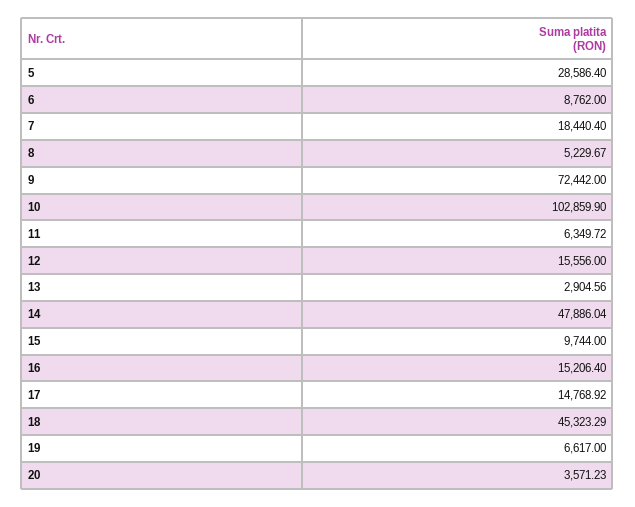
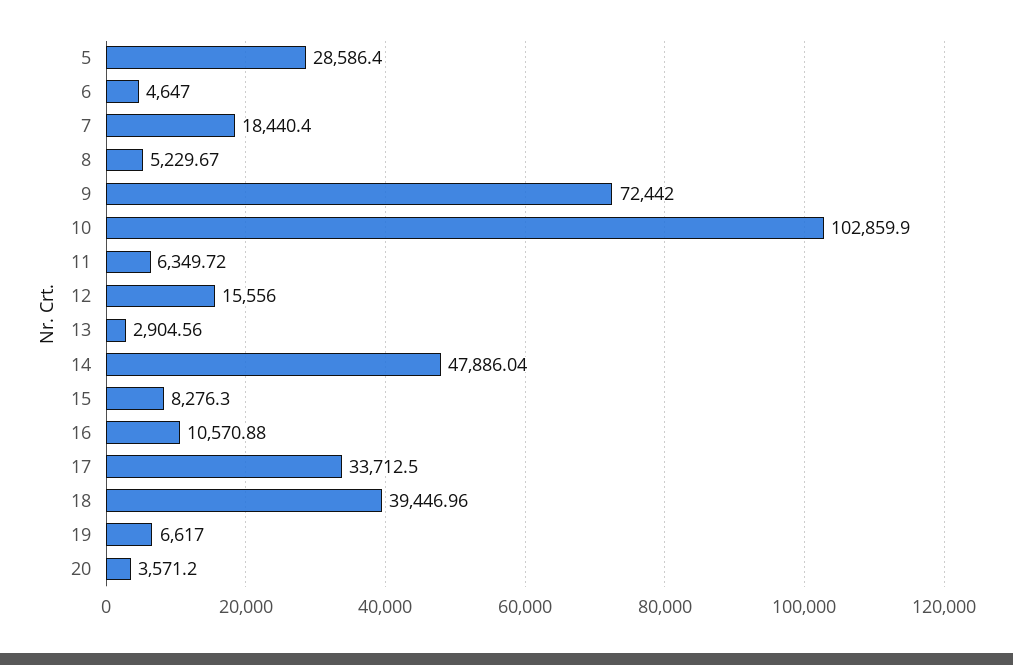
6: 8762 -> 4647
15: 9744 -> 8276.3
16: 15206.4 -> 10570.88
17: 14768.92 -> 33712.5
18: 45323.29 -> 39446.96
20: 3571.23 -> 3571.2

